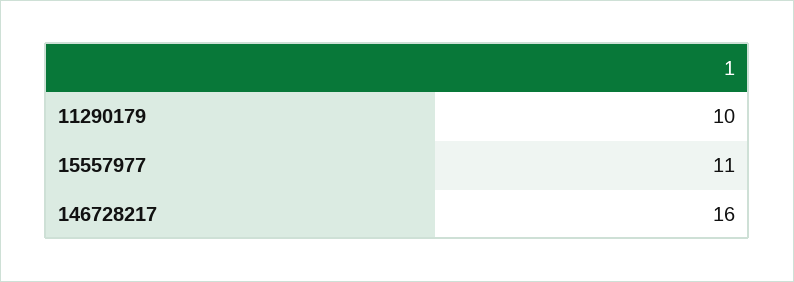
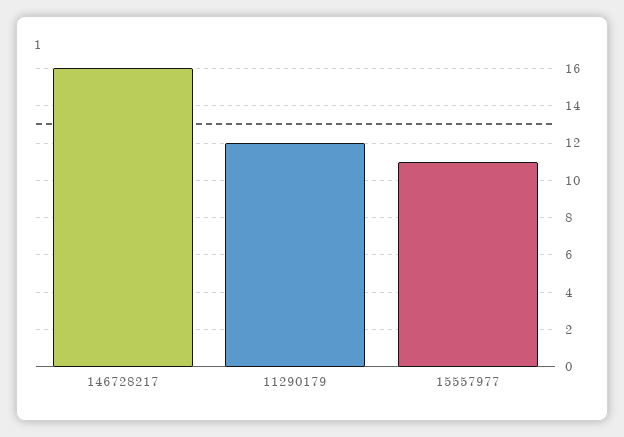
11290179: 10 -> 12

